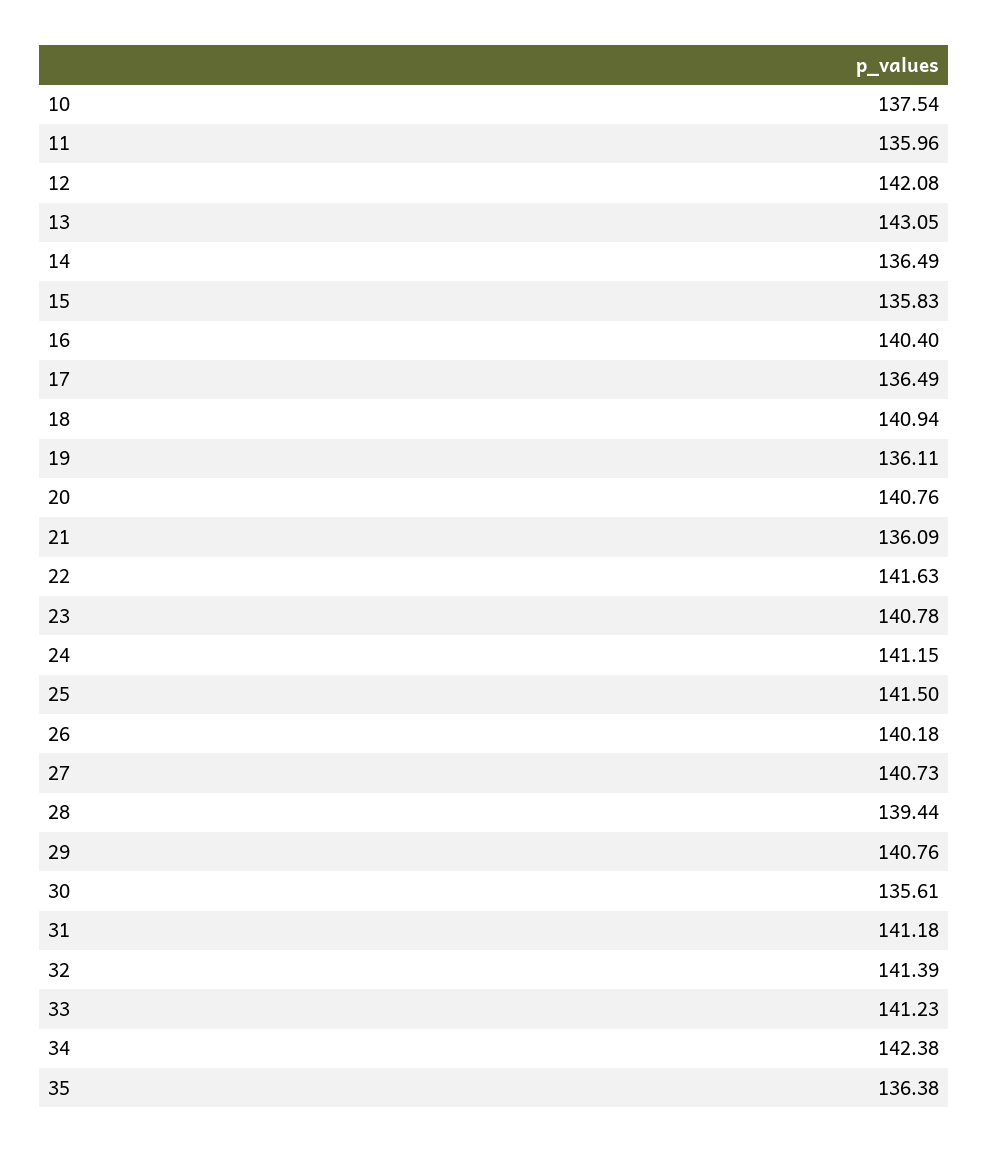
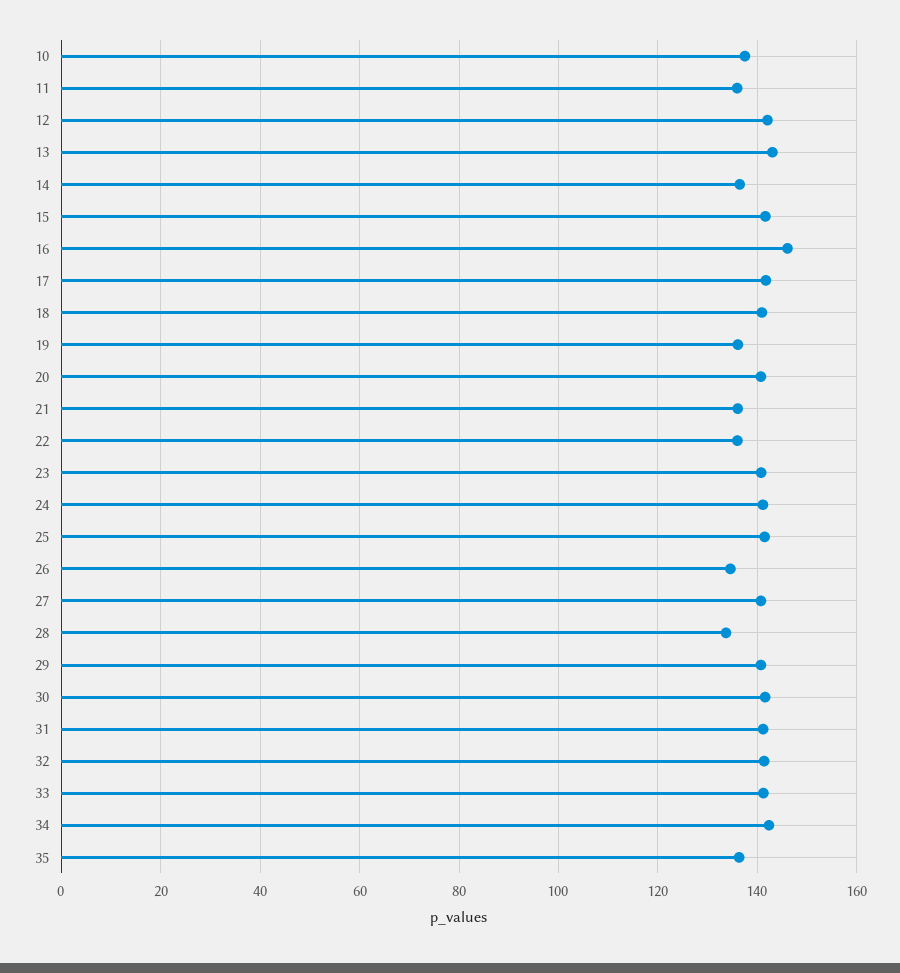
15: 135.83 -> 142
16: 140.4 -> 146
17: 136.49 -> 142
22: 141.63 -> 136
26: 140.18 -> 134
28: 139.44 -> 134
30: 135.61 -> 142

